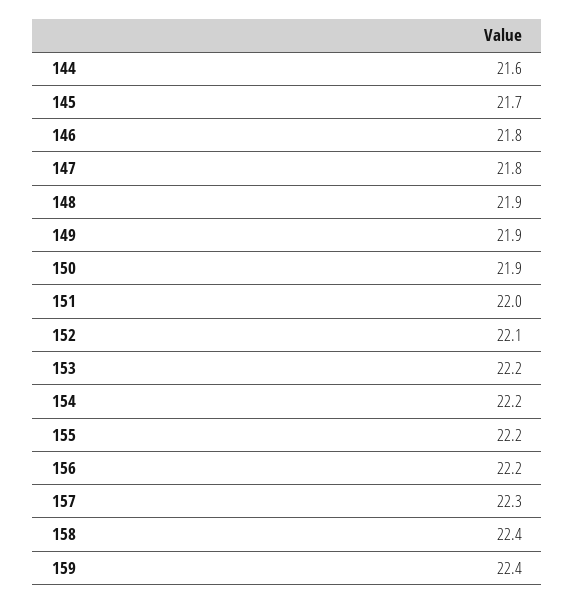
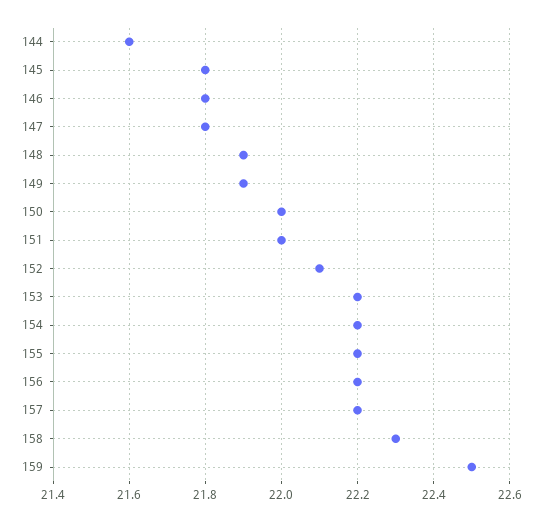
145: 21.7 -> 21.8
150: 21.9 -> 22
157: 22.3 -> 22.2
158: 22.4 -> 22.3
159: 22.4 -> 22.5

